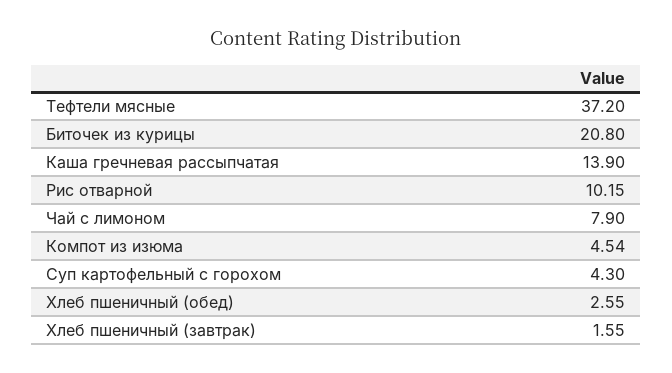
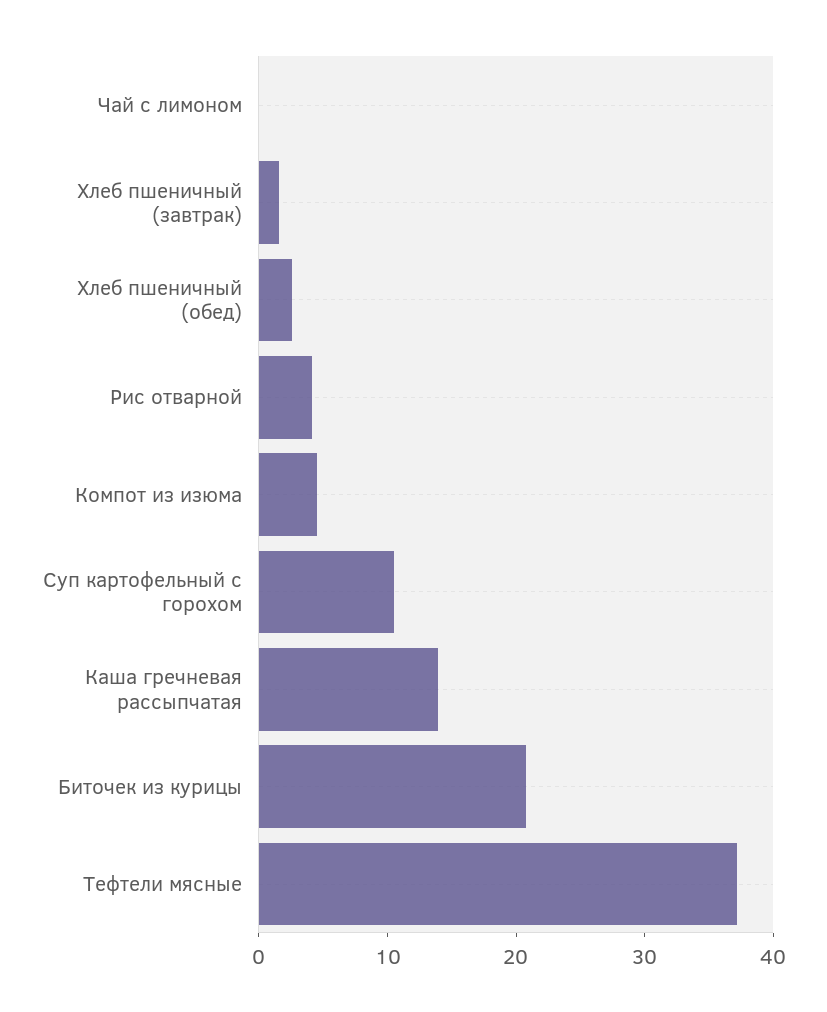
Рис отварной: 10.15 -> 4
Чай с лимоном: 7.9 -> 0
Суп картофельный с горохом: 4.3 -> 10

